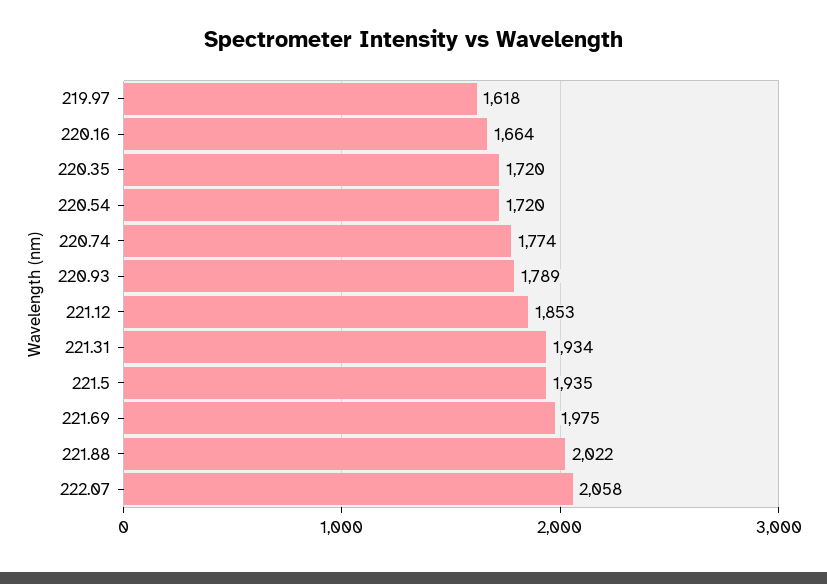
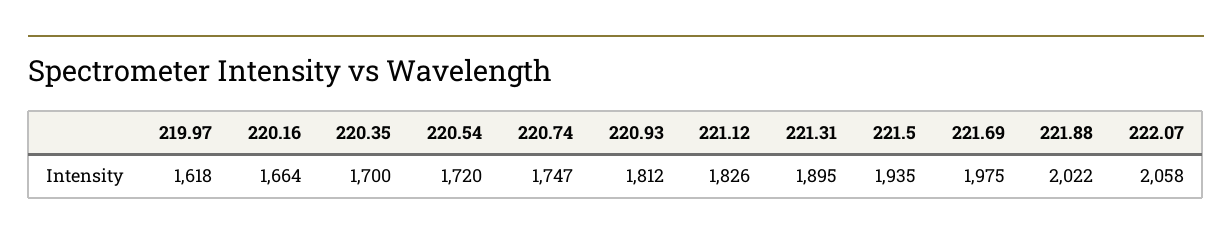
220.35: 1720 -> 1700
220.74: 1774 -> 1747
220.93: 1789 -> 1812
221.12: 1853 -> 1826
221.31: 1934 -> 1895

